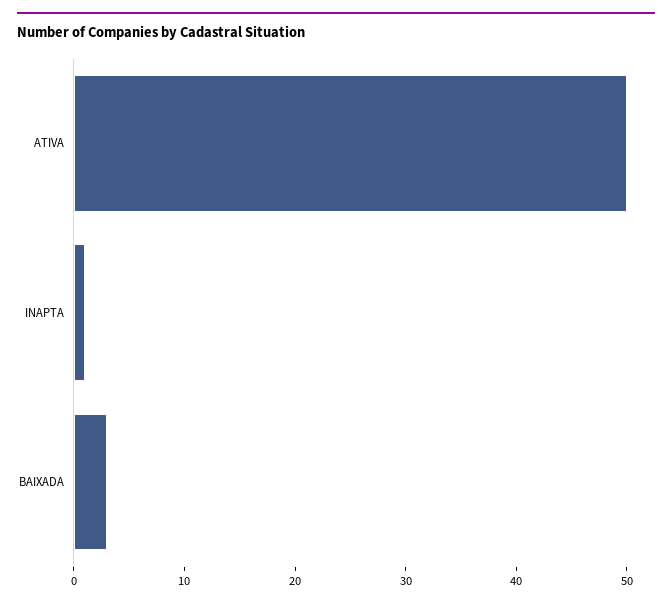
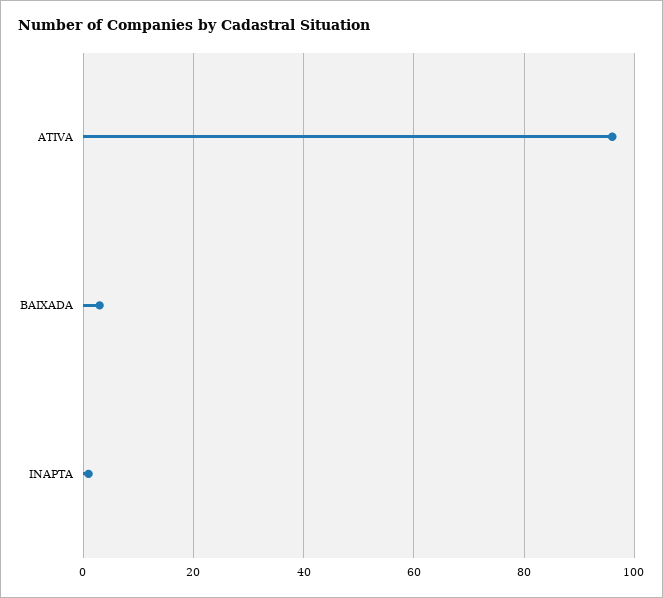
ATIVA: 50 -> 95

